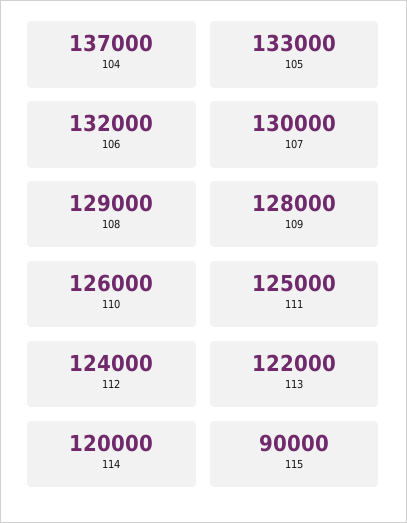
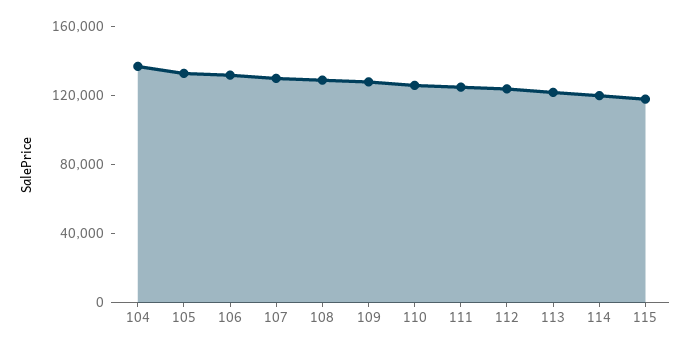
115: 90000 -> 120000

